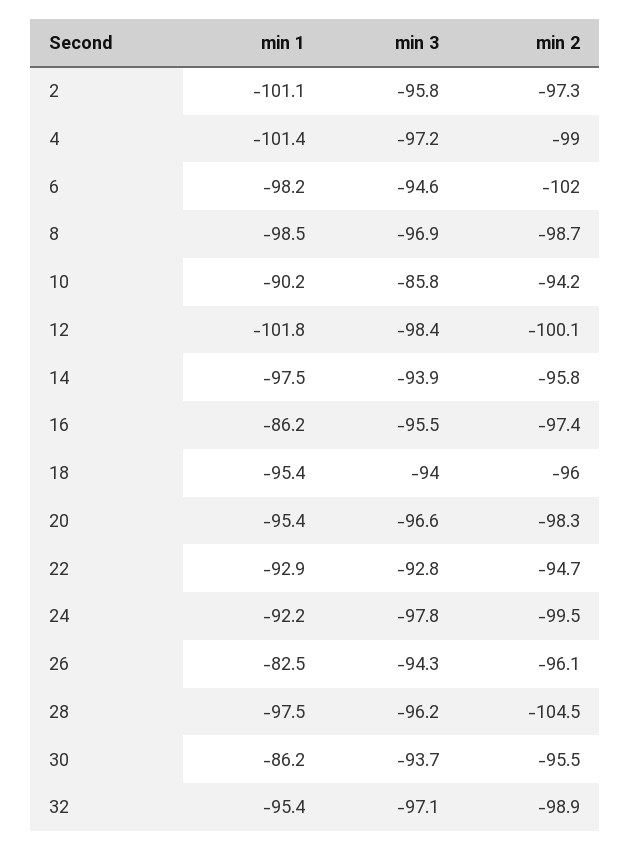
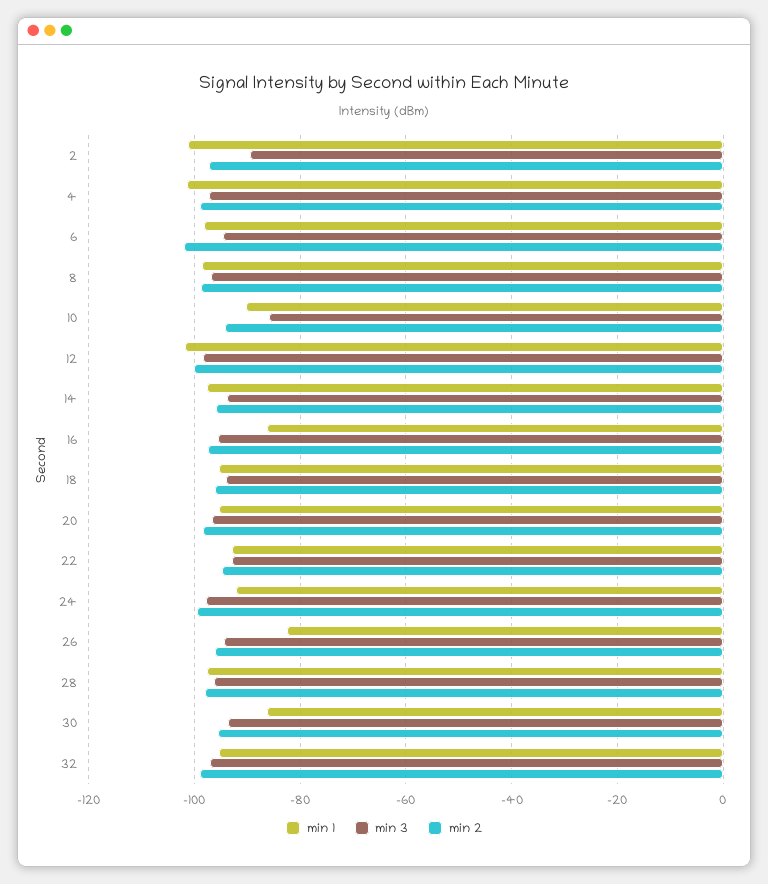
min 3, 2: -95.8 -> -90
min 2, 28: -104.5 -> -98

